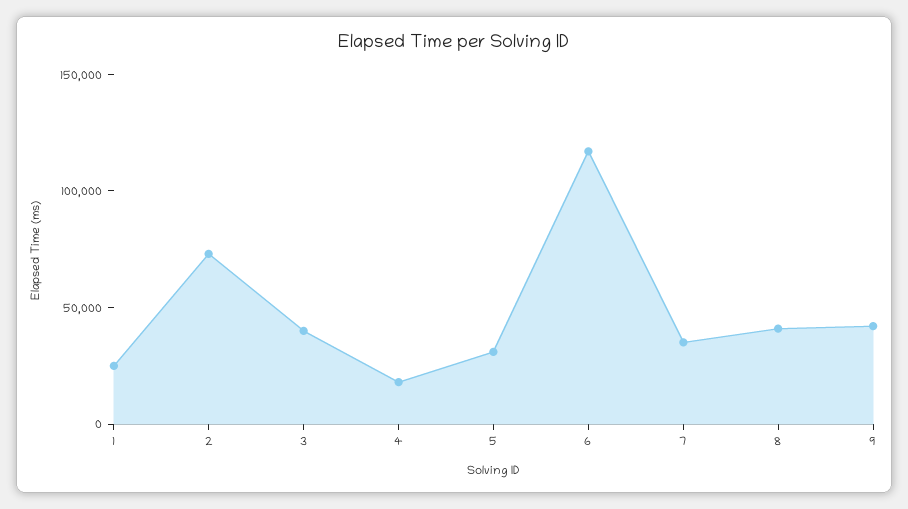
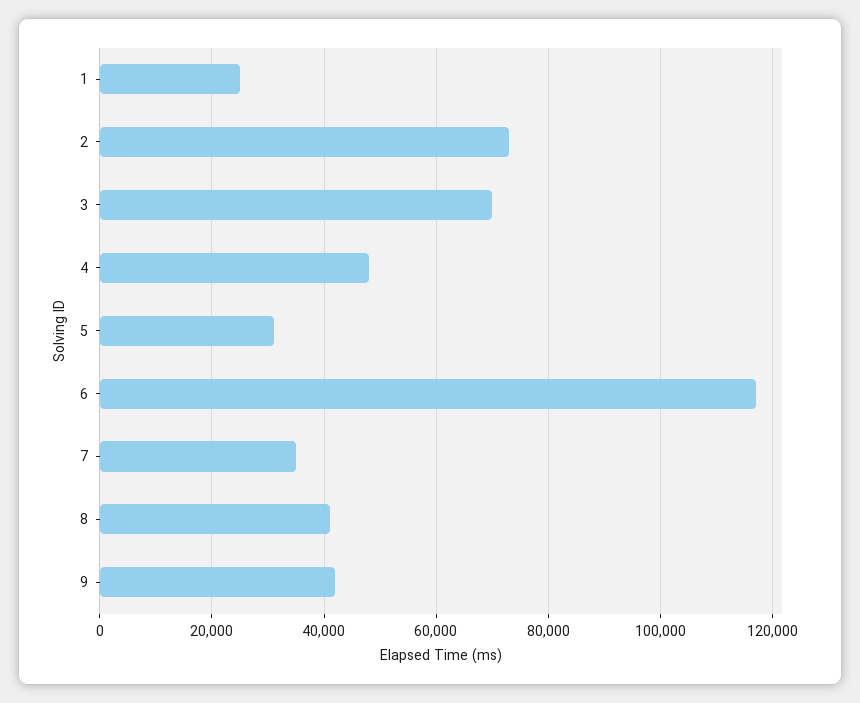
3: 40000 -> 70000
4: 20000 -> 48000

